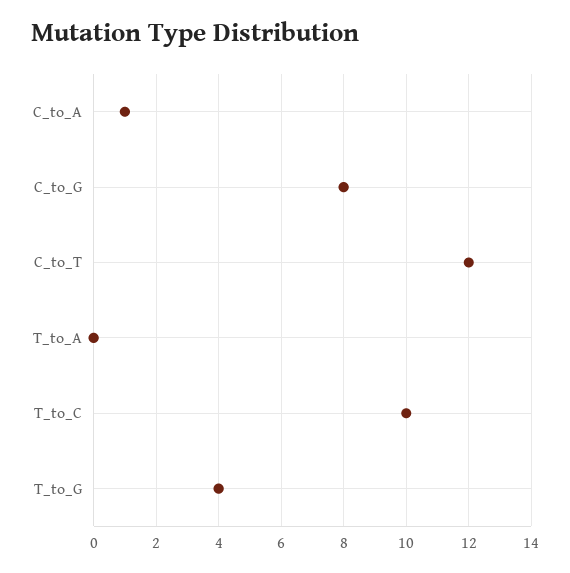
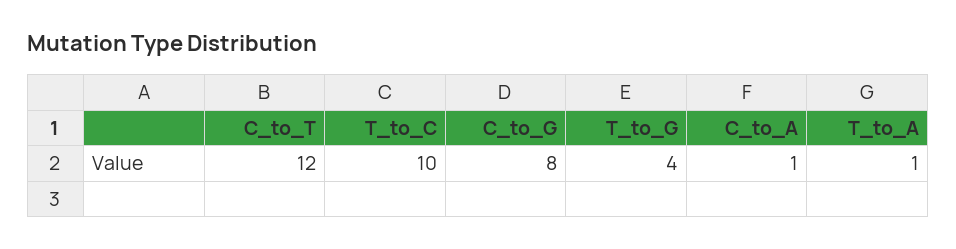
T_to_A: 0 -> 1

